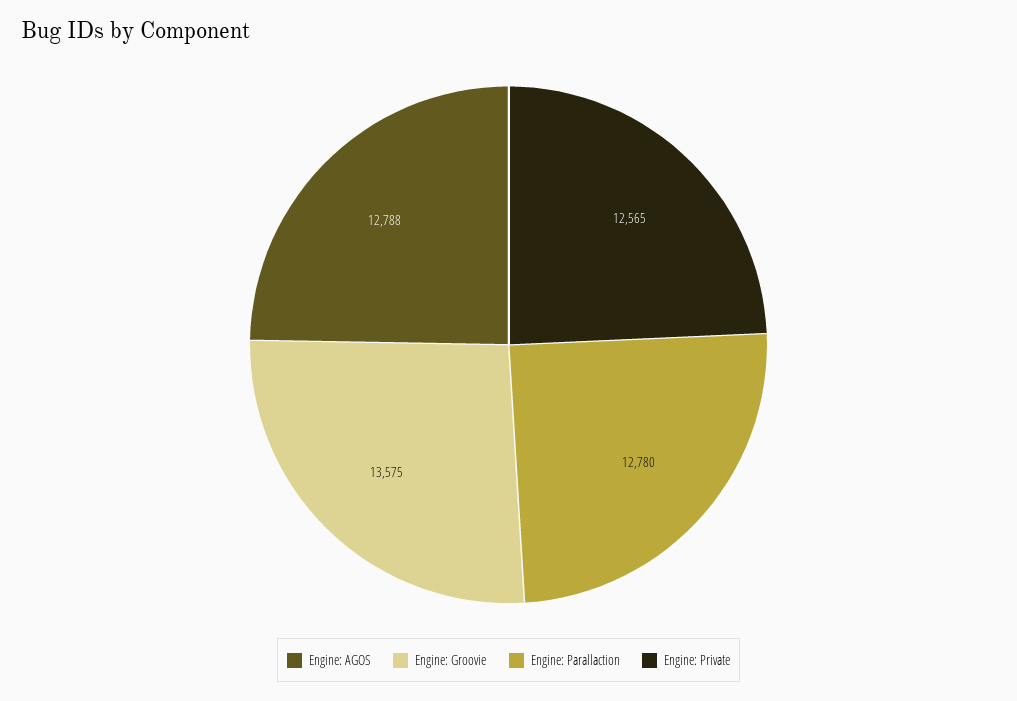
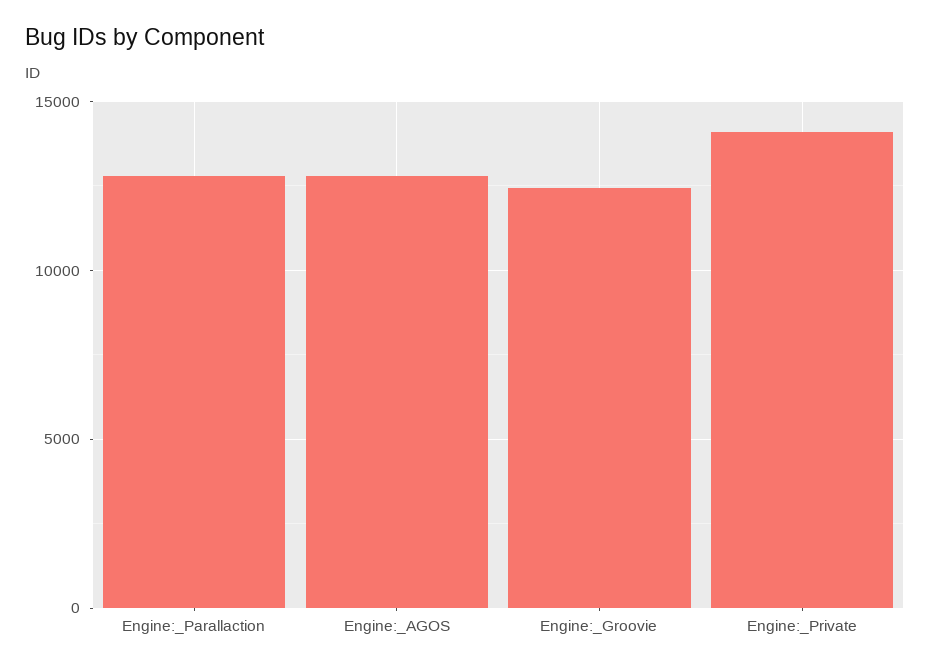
Engine: Groovie: 13575 -> 12500
Engine: Private: 12565 -> 14000

